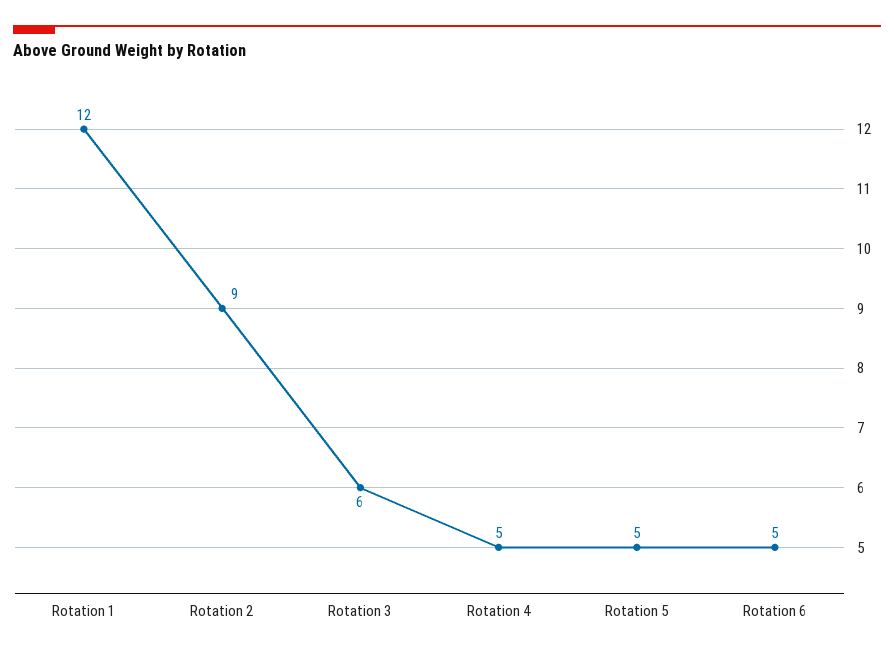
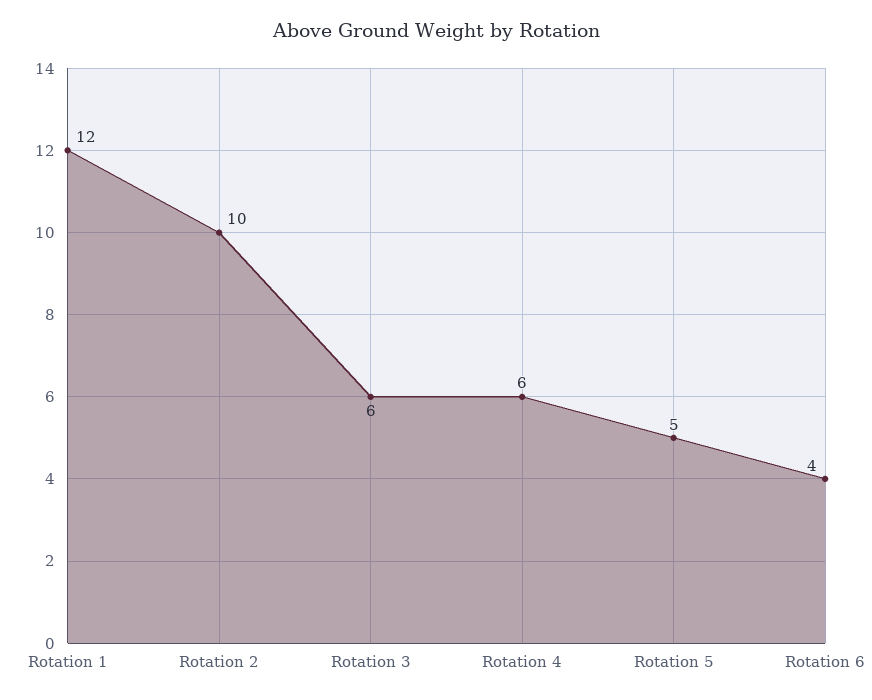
Rotation 2: 9 -> 10
Rotation 4: 5 -> 6
Rotation 6: 5 -> 4

